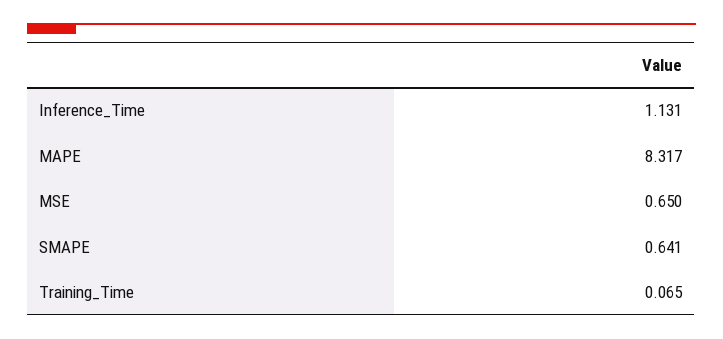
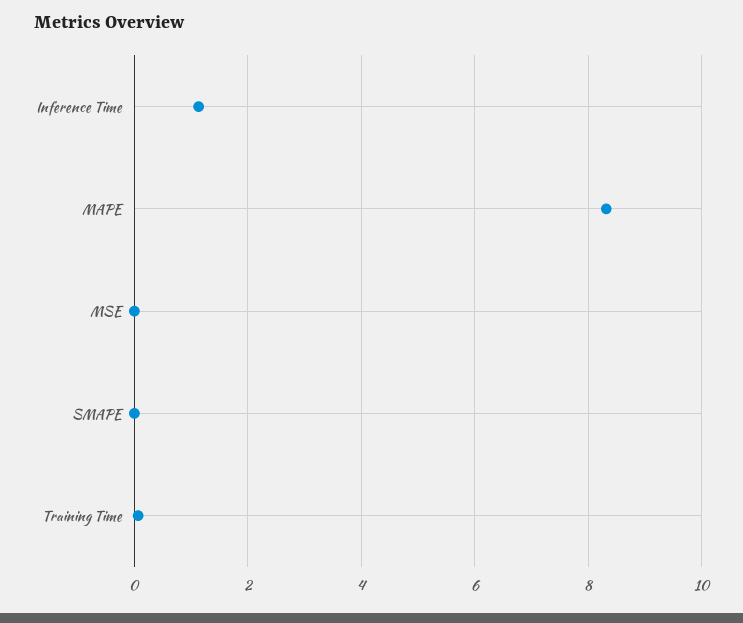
MSE: 0.65 -> 0
SMAPE: 0.641 -> 0

